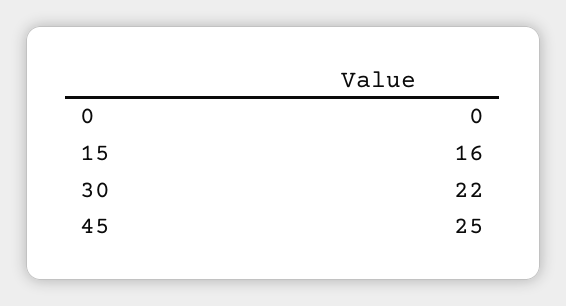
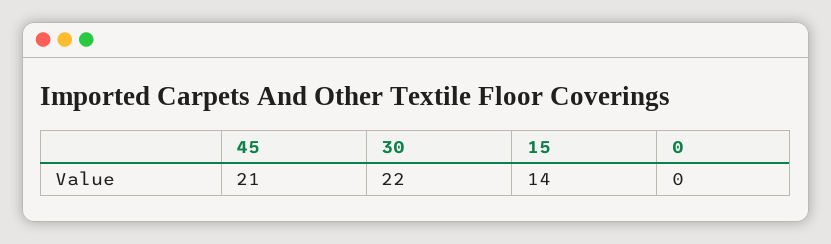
15: 16 -> 14
45: 25 -> 21

